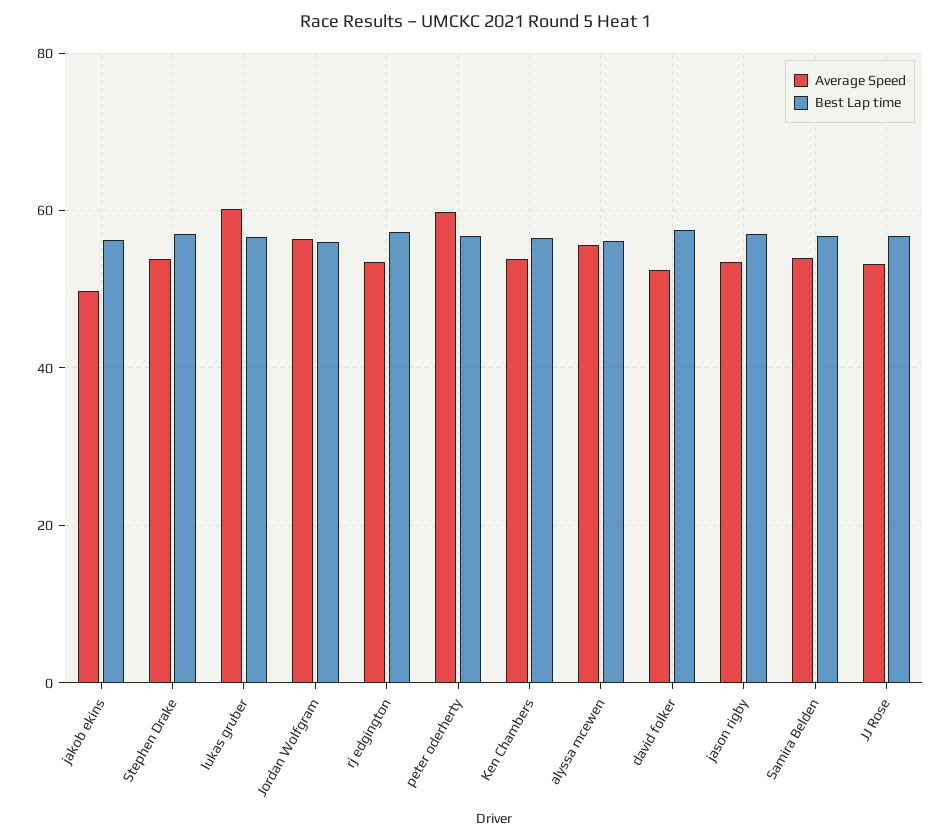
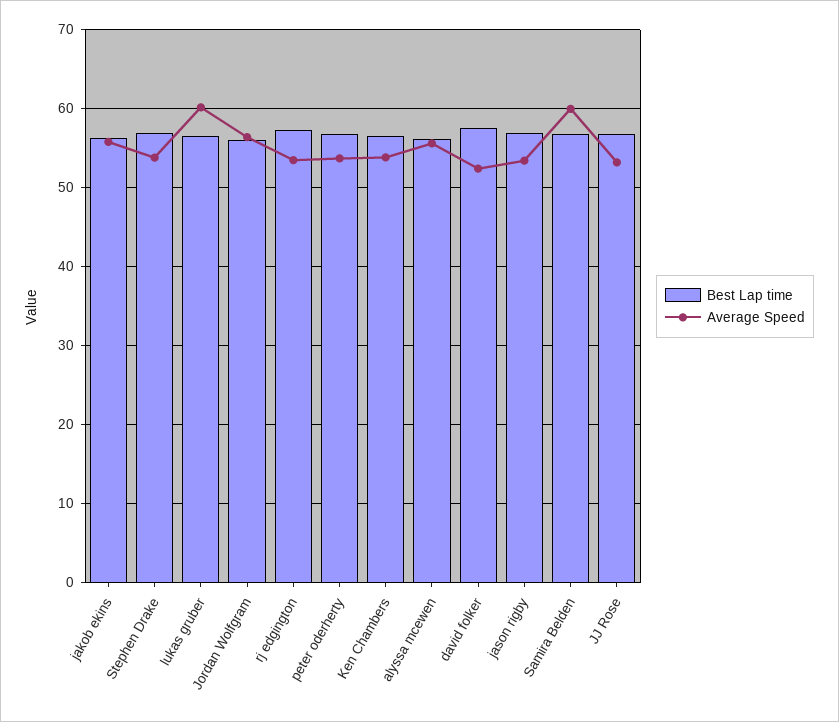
Average Speed, jakob ekins: 50 -> 56
Average Speed, peter oderherty: 60 -> 54
Average Speed, Samira Belden: 54 -> 60

